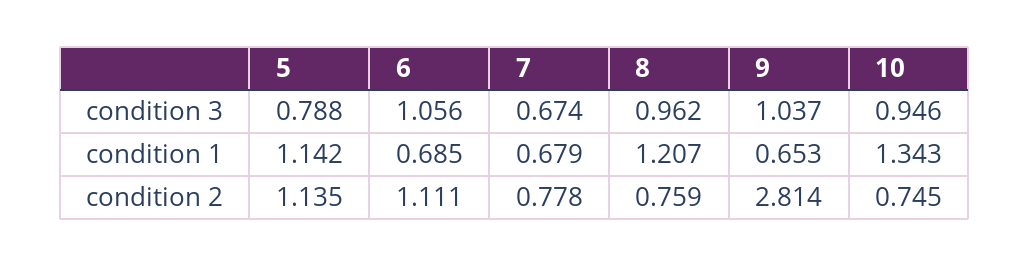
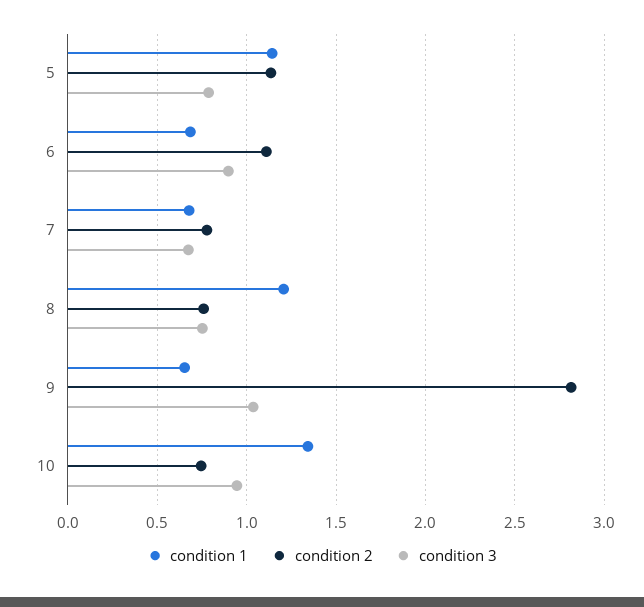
condition 3, 6: 1.056 -> 0.9
condition 3, 8: 0.962 -> 0.75

